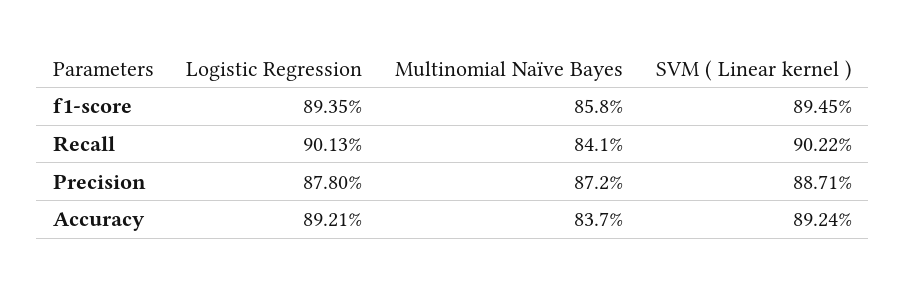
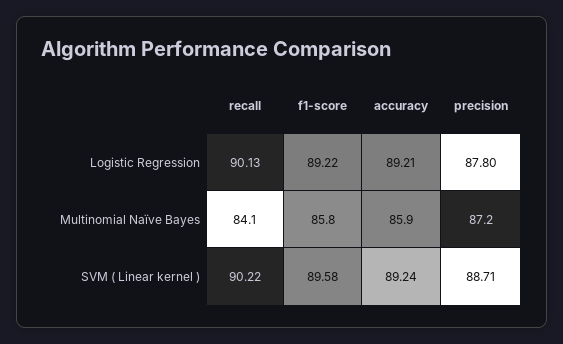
Logistic Regression, f1-score: 89.35 -> 89.22
SVM ( Linear kernel ), f1-score: 89.45 -> 89.58
Multinomial Naïve Bayes, Accuracy: 83.7 -> 85.9

